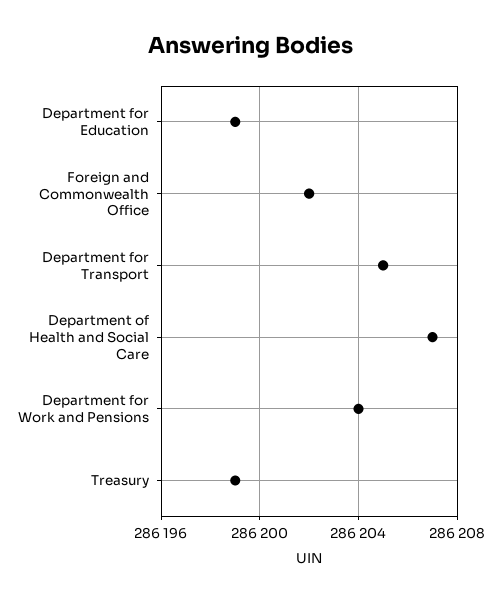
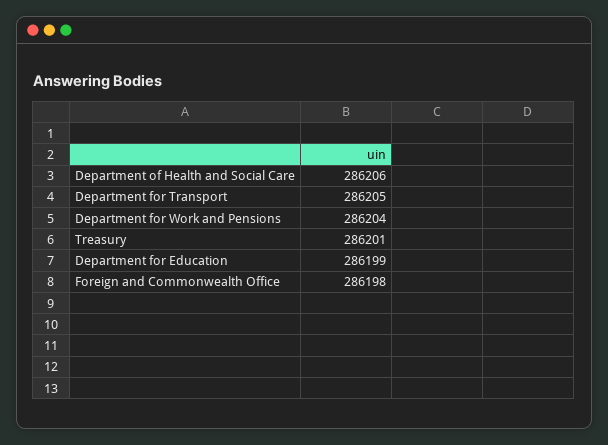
Foreign and Commonwealth Office: 286202 -> 286198
Department of Health and Social Care: 286207 -> 286206
Treasury: 286199 -> 286201

